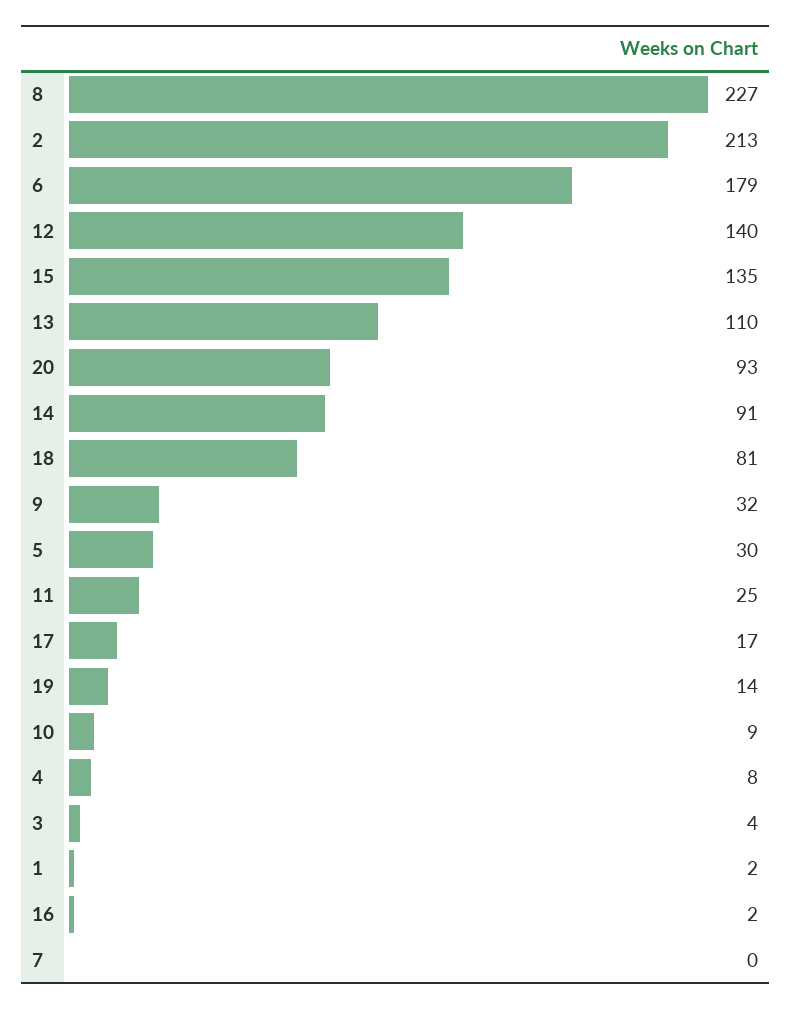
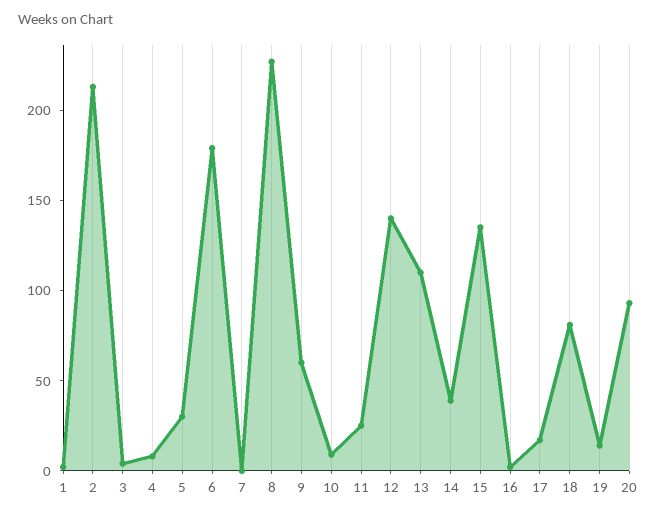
14: 91 -> 40
9: 32 -> 60

